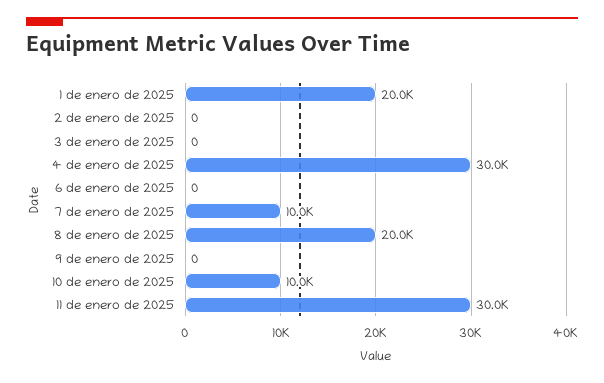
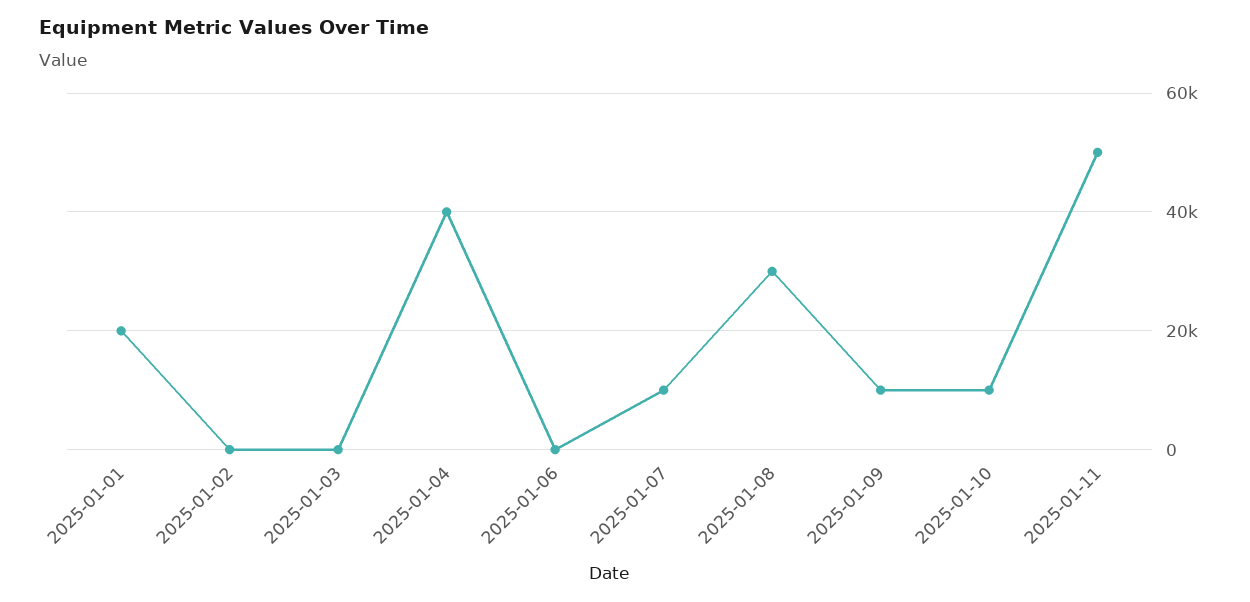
4 de enero de 2025: 30000 -> 40000
8 de enero de 2025: 20000 -> 30000
9 de enero de 2025: 0 -> 10000
11 de enero de 2025: 30000 -> 50000

